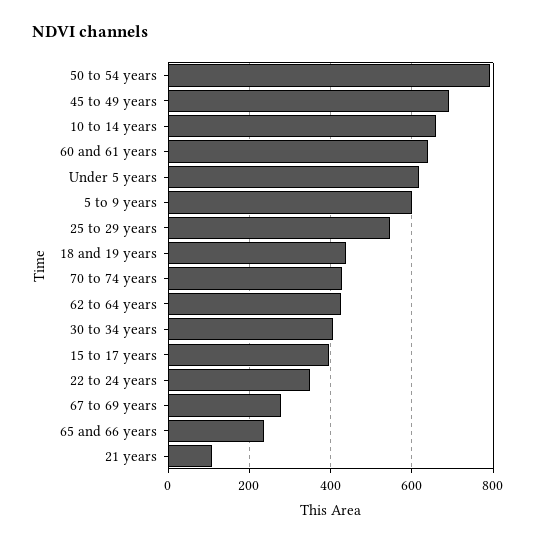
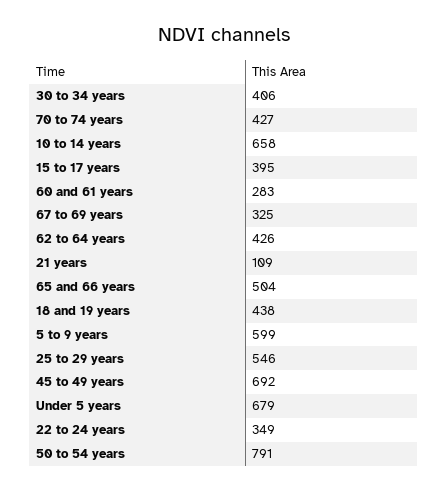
60 and 61 years: 640 -> 283
Under 5 years: 620 -> 679
67 to 69 years: 280 -> 325
65 and 66 years: 240 -> 504

